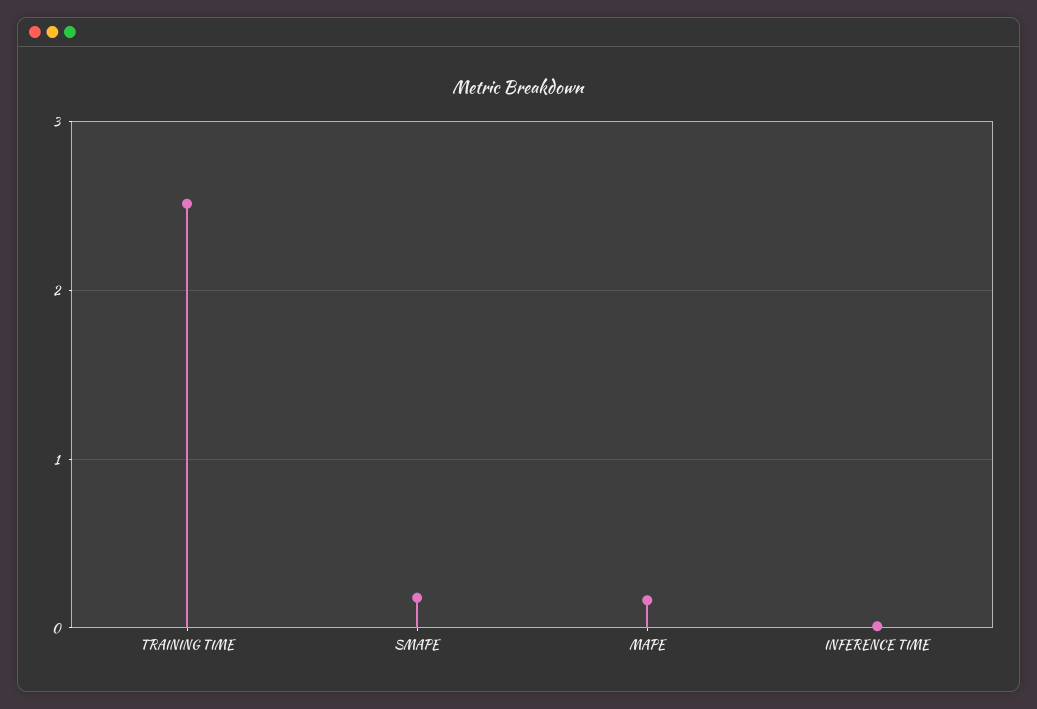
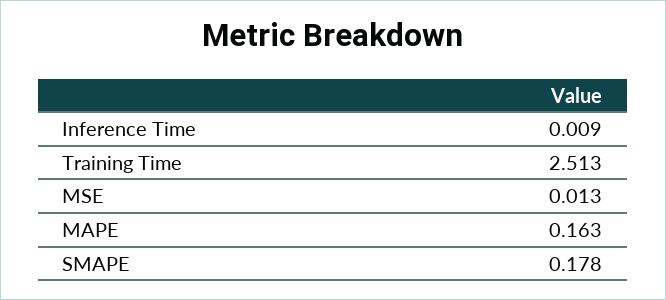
MSE: none -> 0.013

